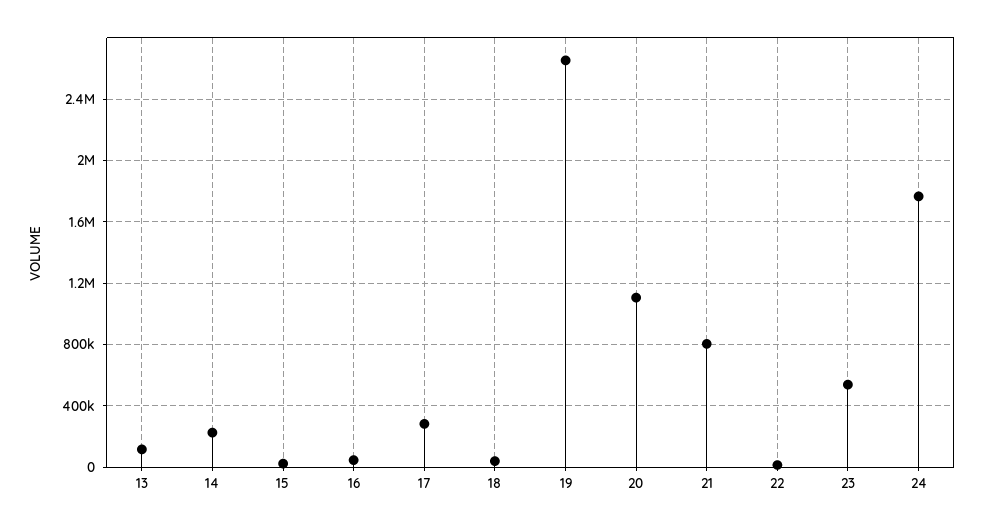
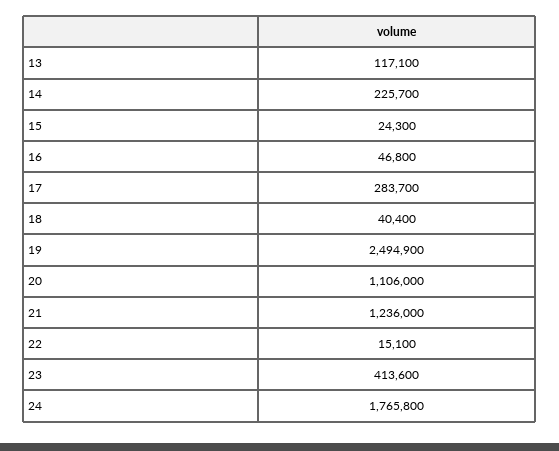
19: 2650000 -> 2494900
21: 800000 -> 1236000
23: 550000 -> 413600

